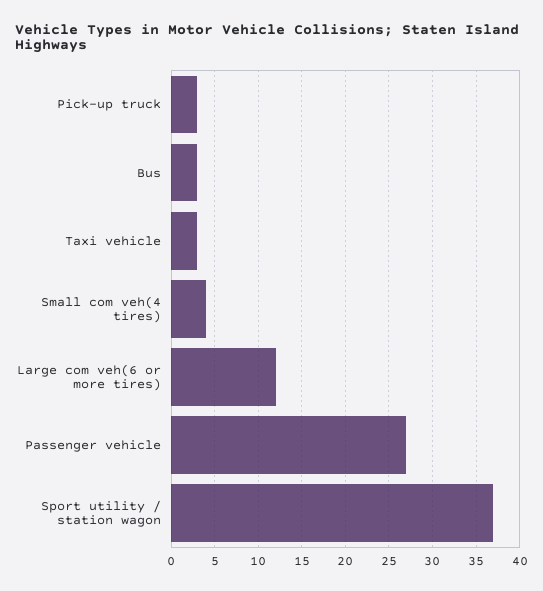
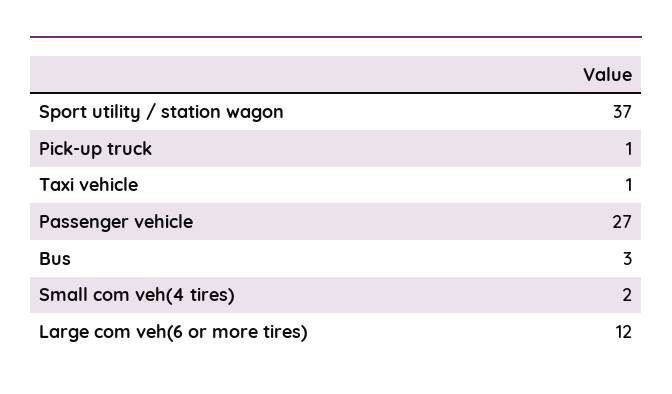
Pick-up truck: 3 -> 1
Taxi vehicle: 3 -> 1
Small com veh(4 tires): 4 -> 2

